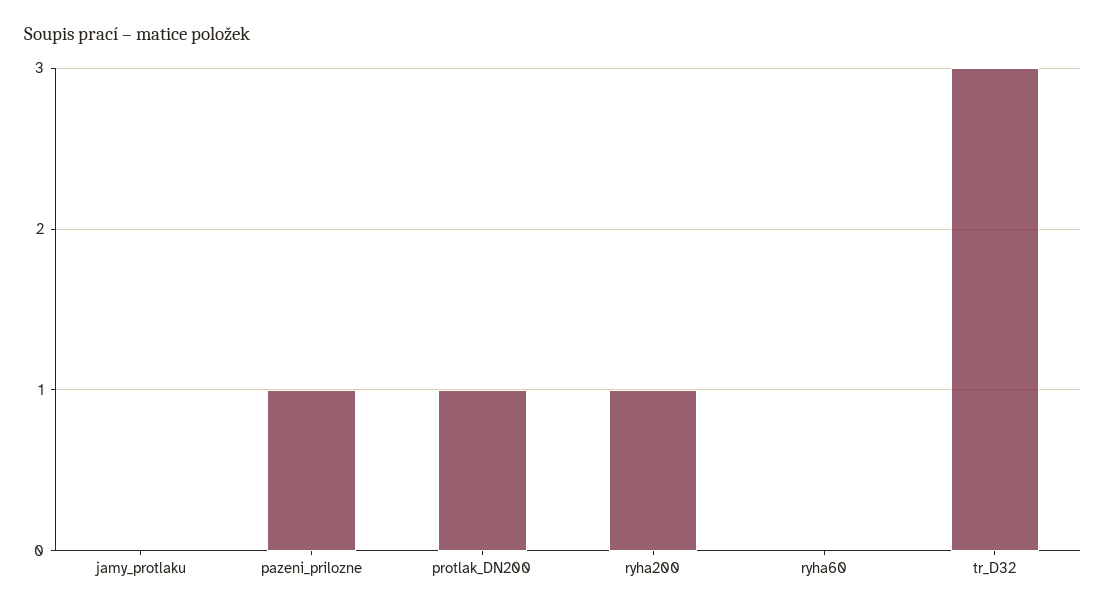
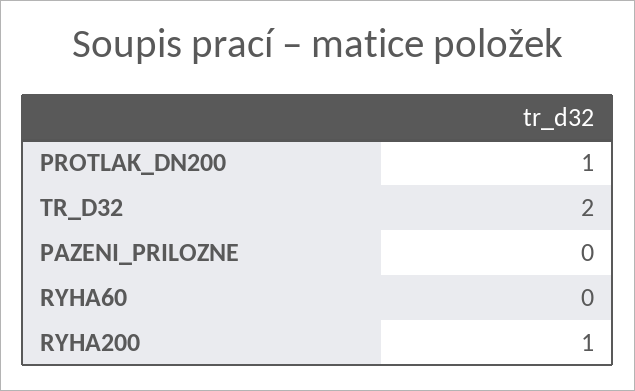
jamy_protlaku: 0 -> none
pazeni_prilozne: 1 -> 0
tr_D32: 3 -> 2

